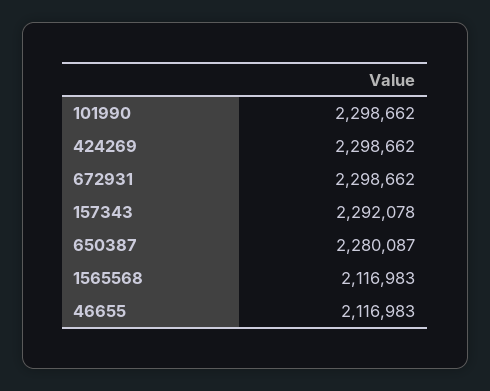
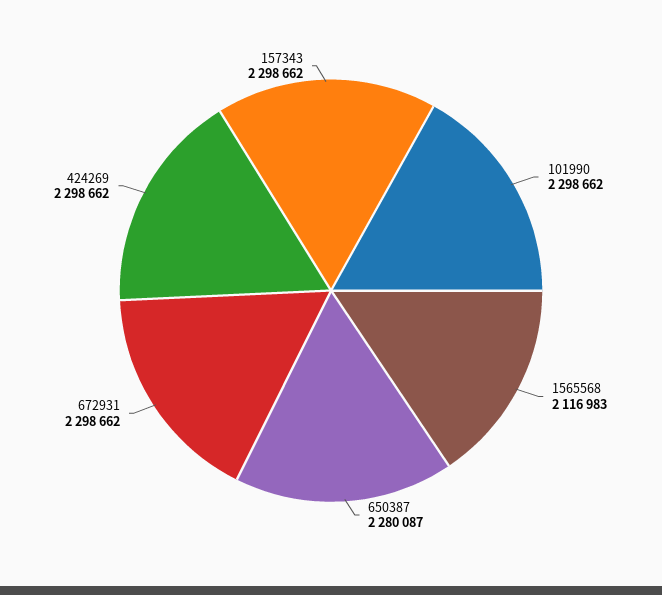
157343: 2292078 -> 2298662
46655: 2116983 -> none

